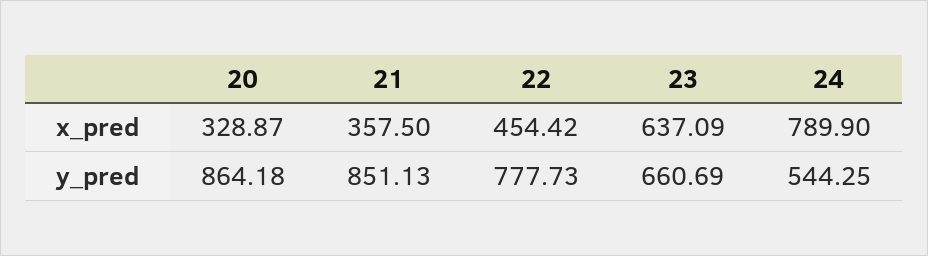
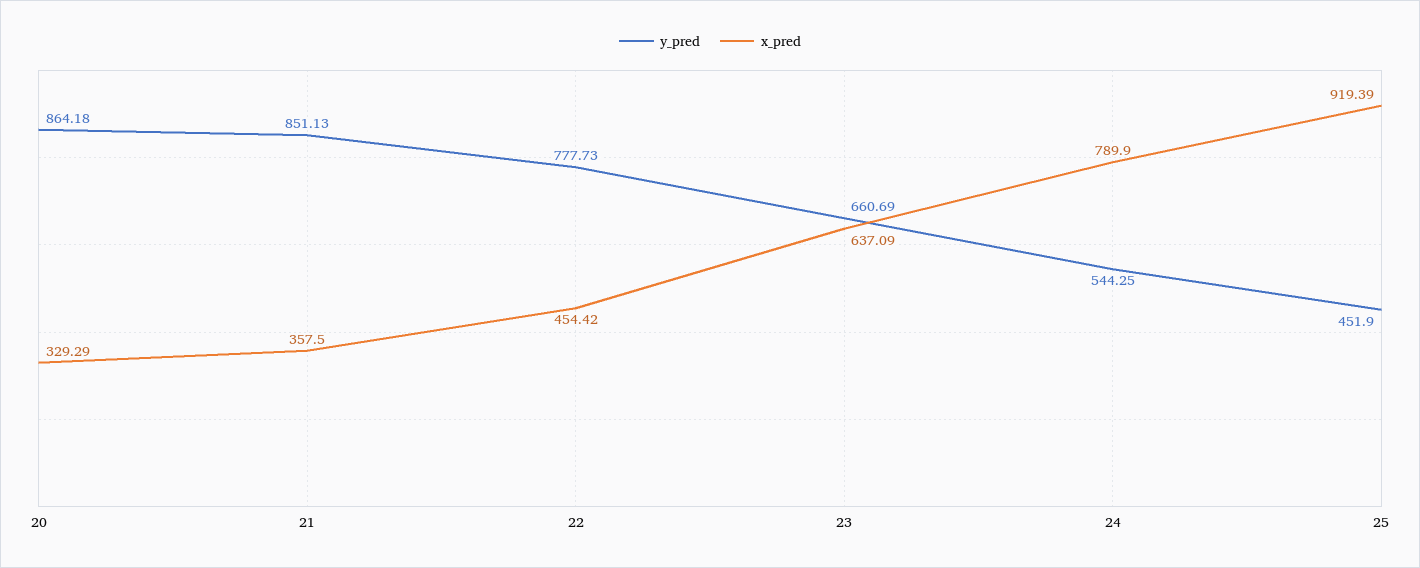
x_pred, 20: 328.87 -> 329.29
y_pred, 25: none -> 451.9
x_pred, 25: none -> 919.39

